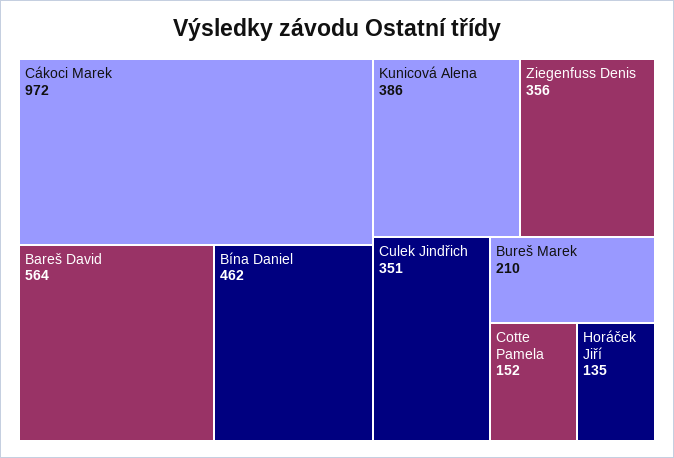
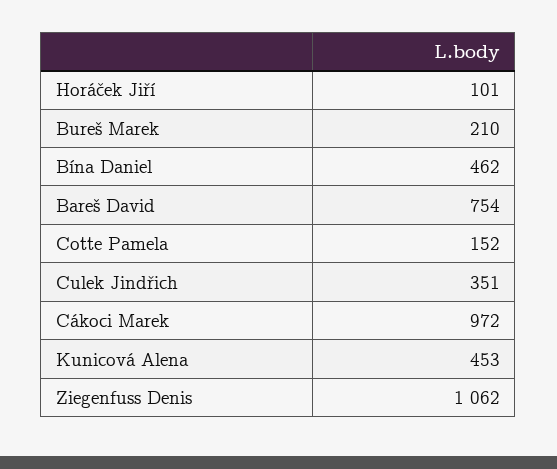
Bareš David: 564 -> 754
Kunicová Alena: 386 -> 453
Ziegenfuss Denis: 356 -> 1062
Horáček Jiří: 135 -> 101

